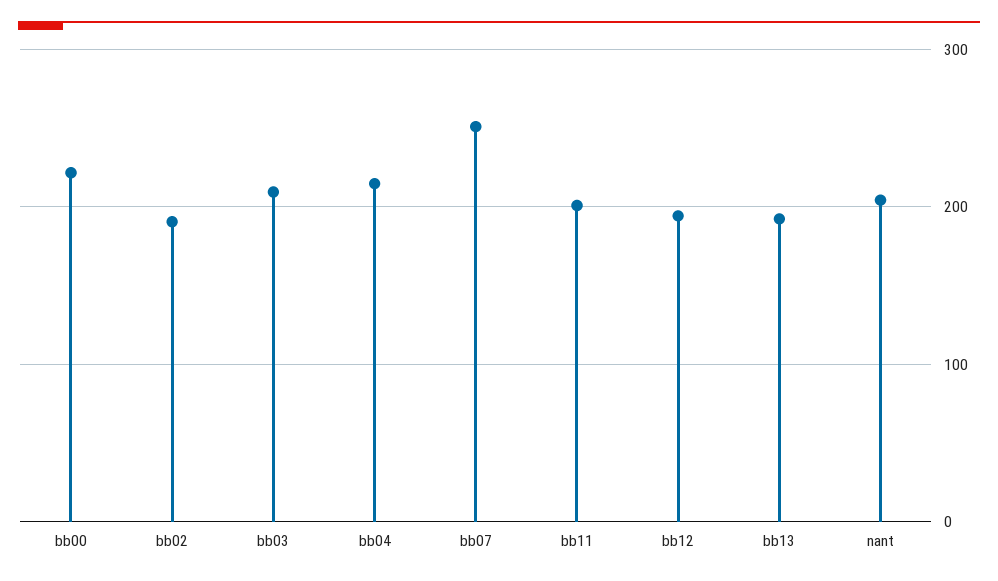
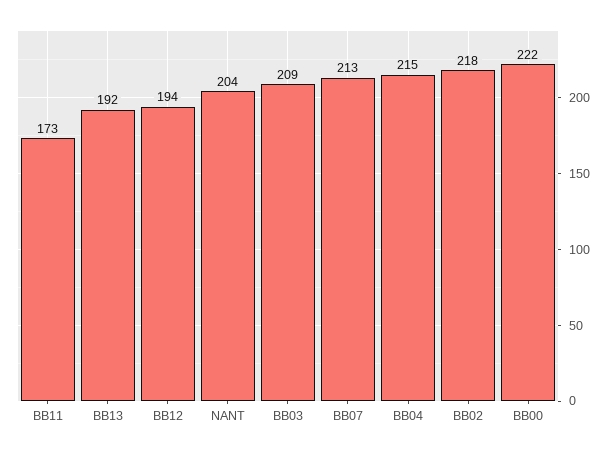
bb02: 190 -> 218
bb07: 250 -> 213
bb11: 200 -> 173

